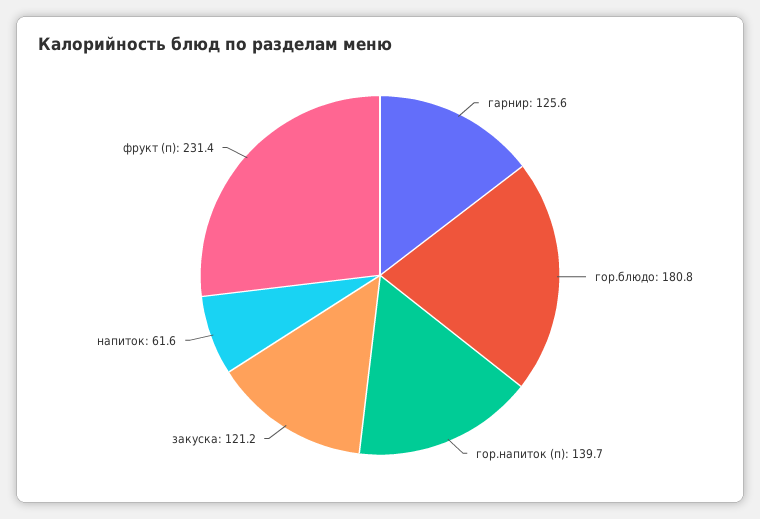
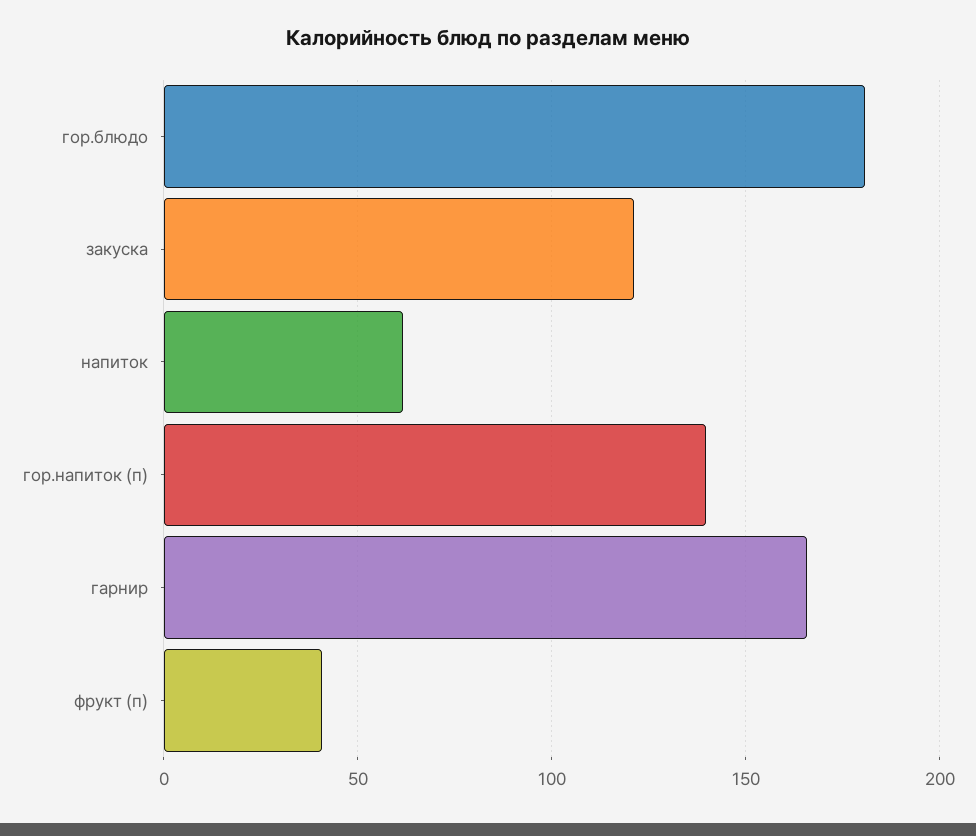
гарнир: 125.6 -> 165
фрукт (п): 231.4 -> 40

